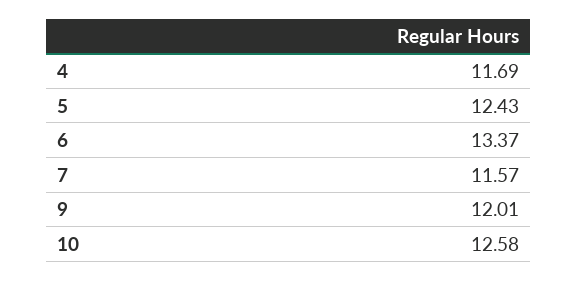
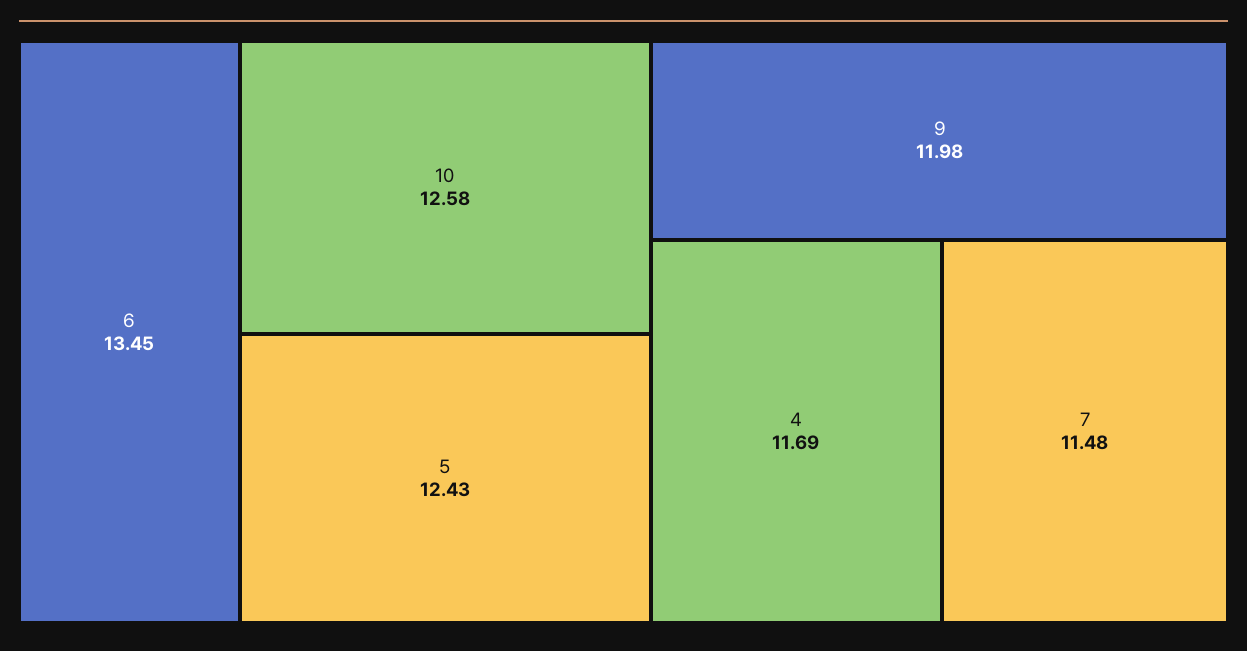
6: 13.37 -> 13.45
7: 11.57 -> 11.48
9: 12.01 -> 11.98

